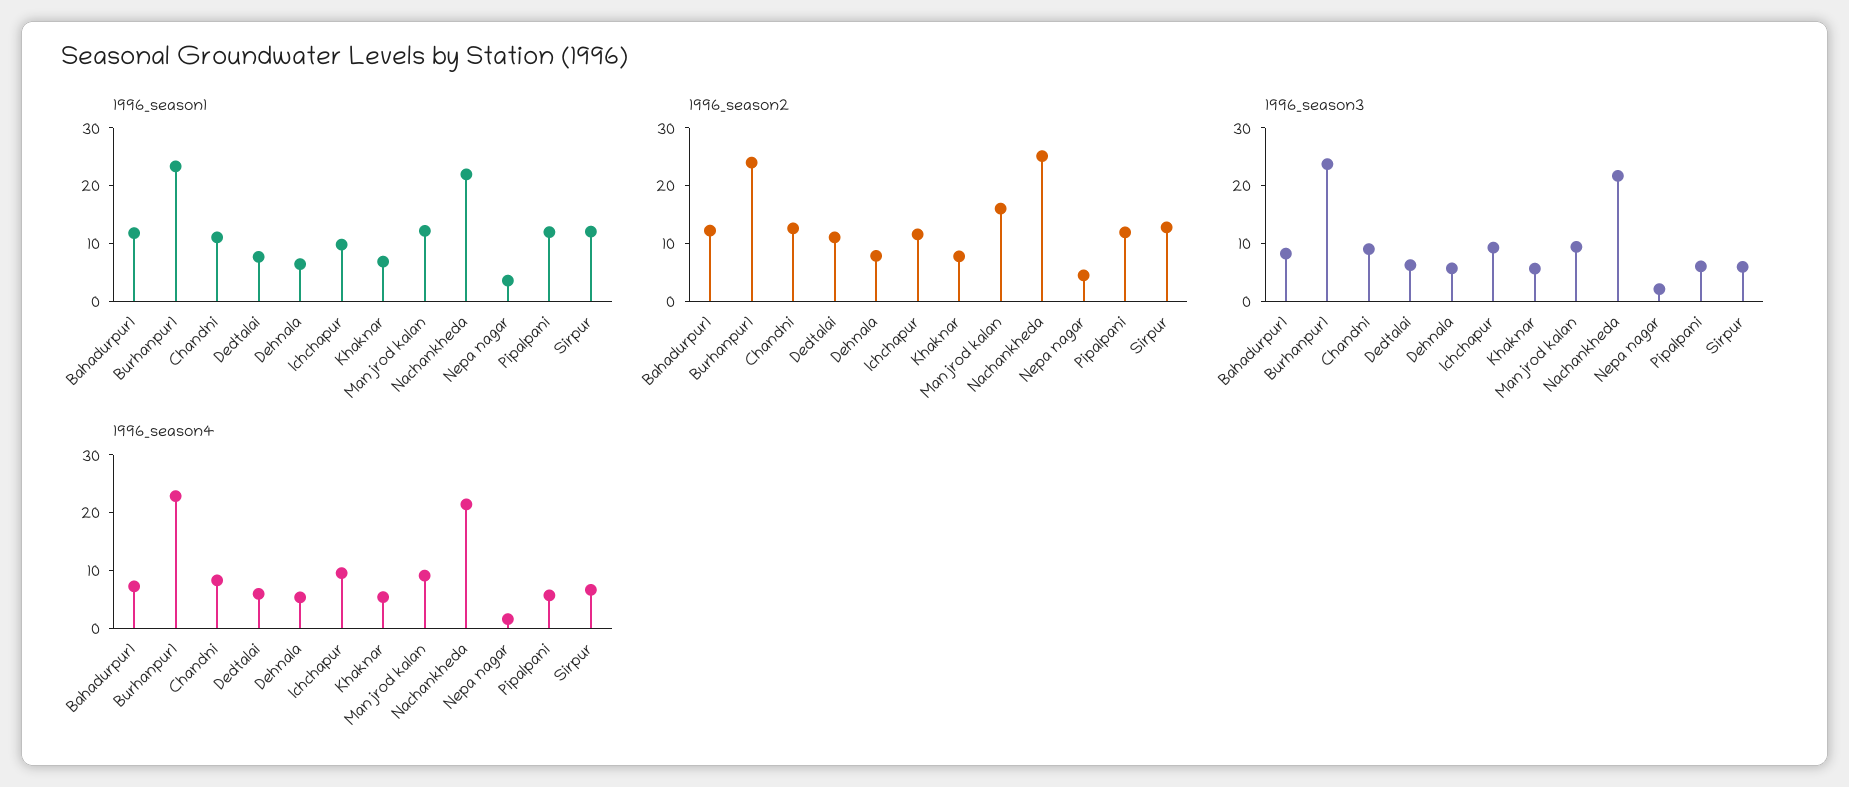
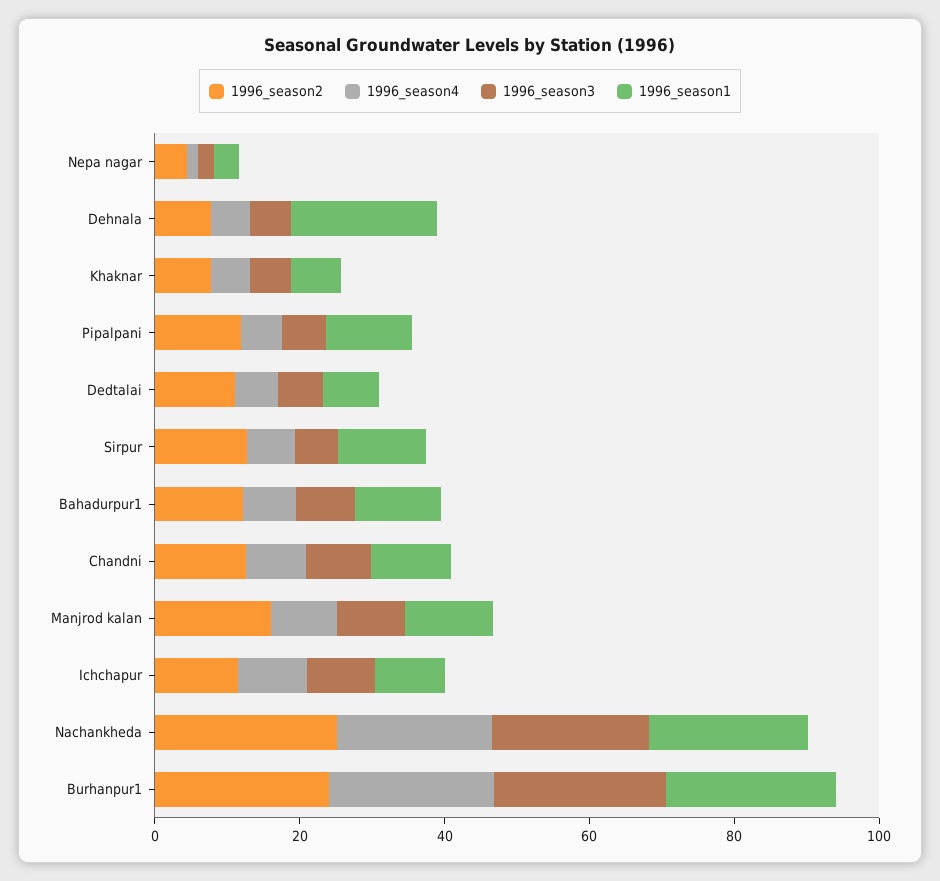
1996_season1, Dehnala: 6 -> 20

